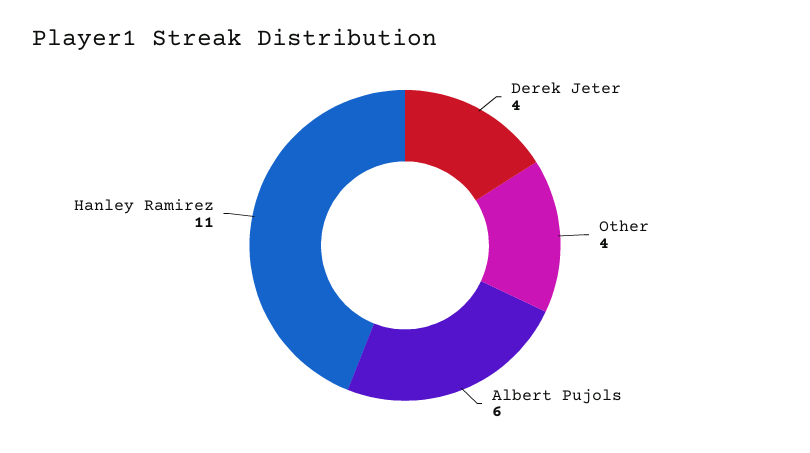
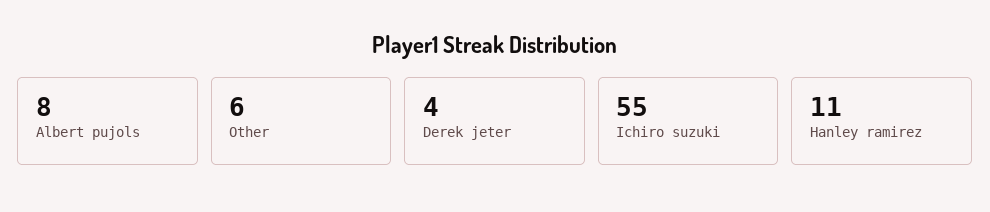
Other: 4 -> 6
Albert Pujols: 6 -> 8
Ichiro suzuki: none -> 55

